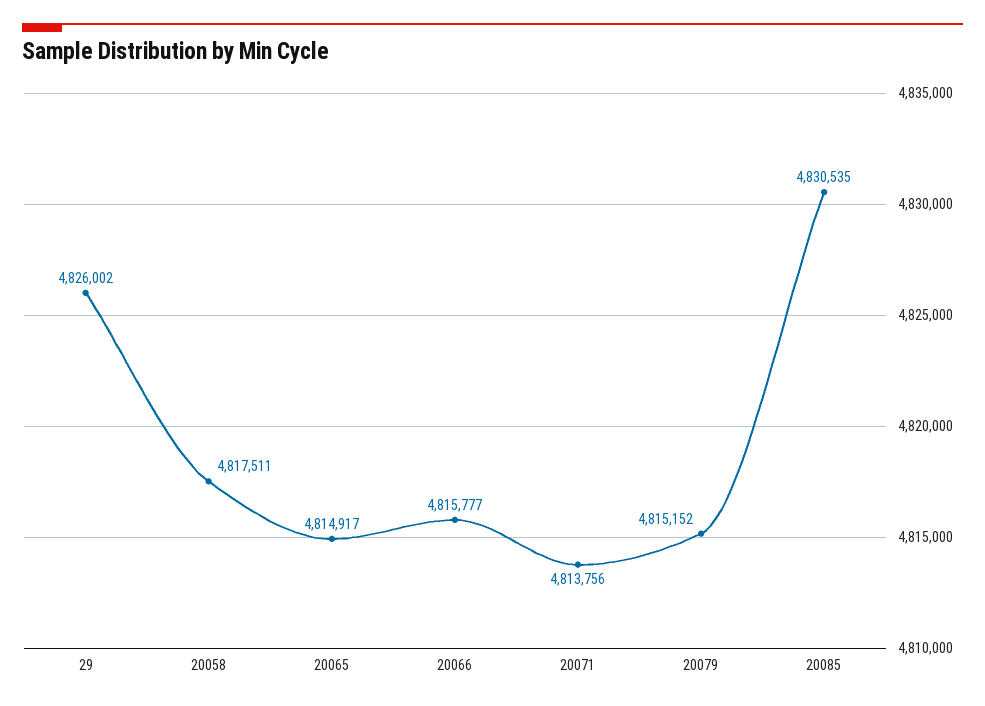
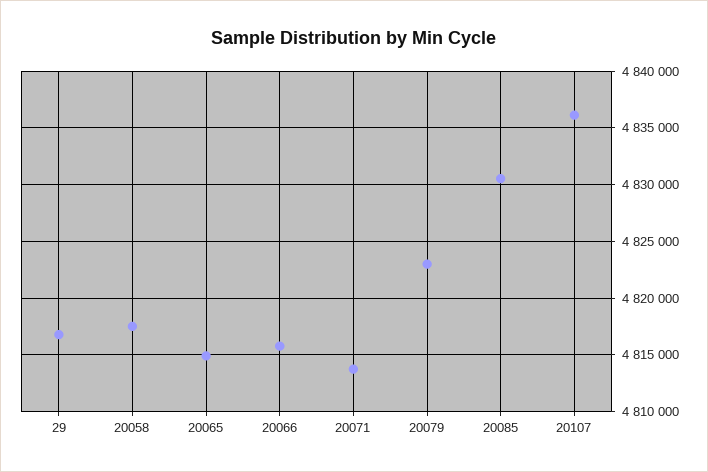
29: 4826002 -> 4817000
20079: 4815152 -> 4823000
20107: none -> 4836000

